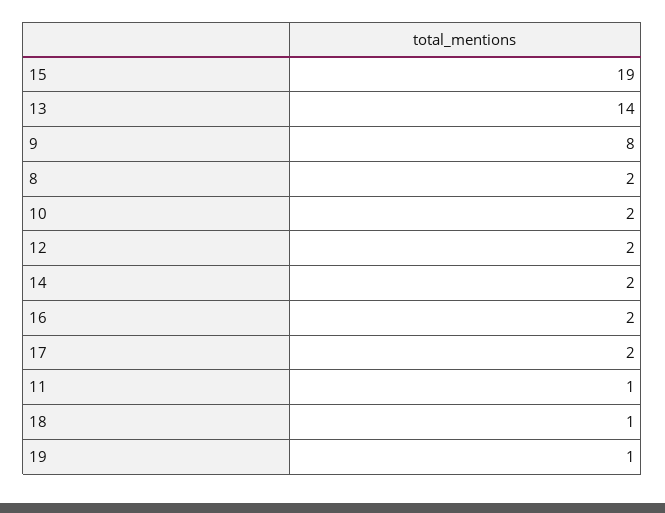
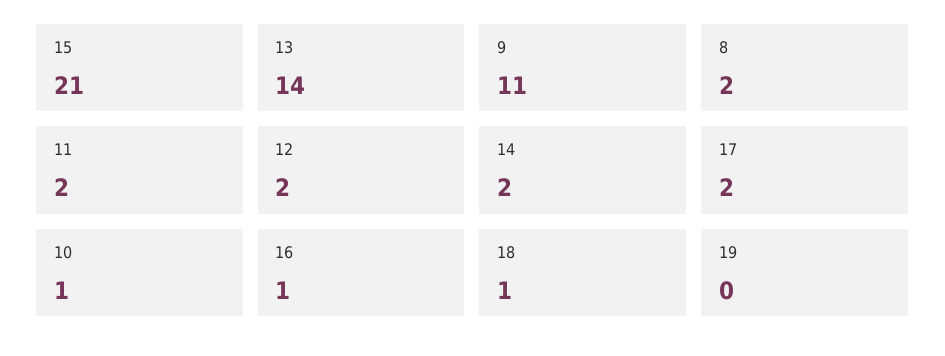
15: 19 -> 21
9: 8 -> 11
10: 2 -> 1
16: 2 -> 1
11: 1 -> 2
19: 1 -> 0

